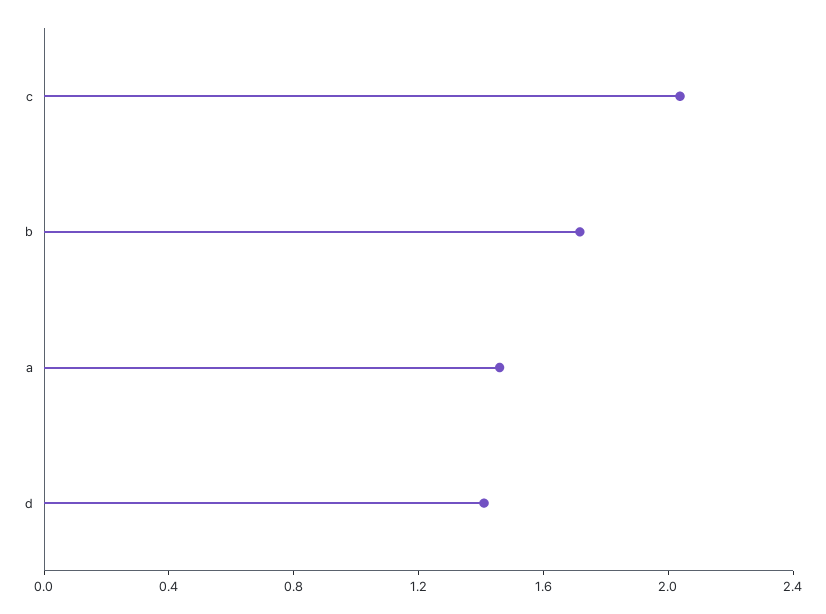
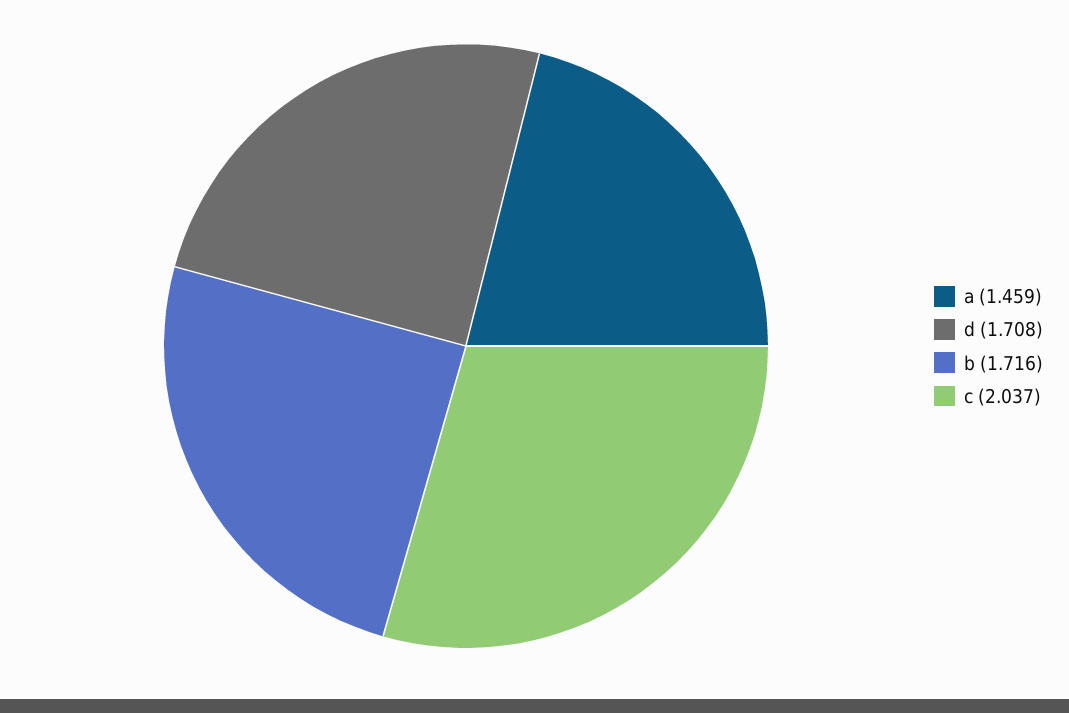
d: 1.4 -> 1.708

